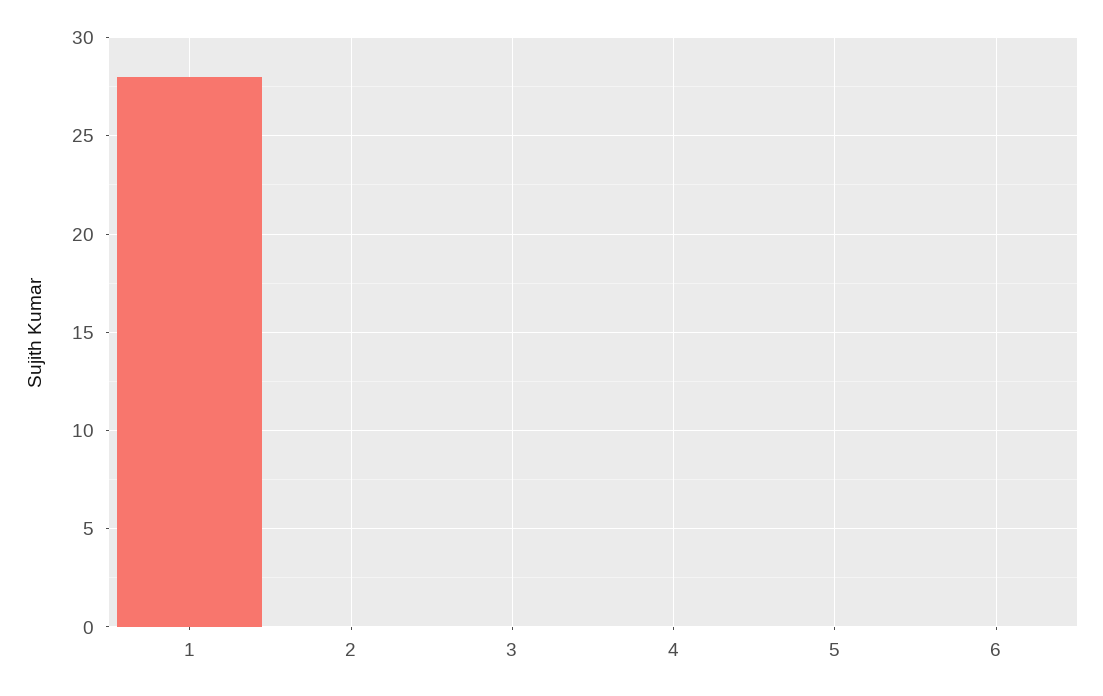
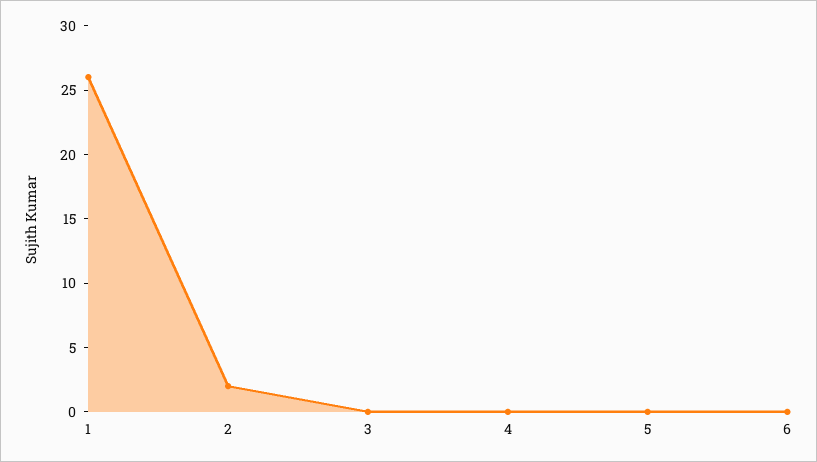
1: 28 -> 26
2: 0 -> 2

